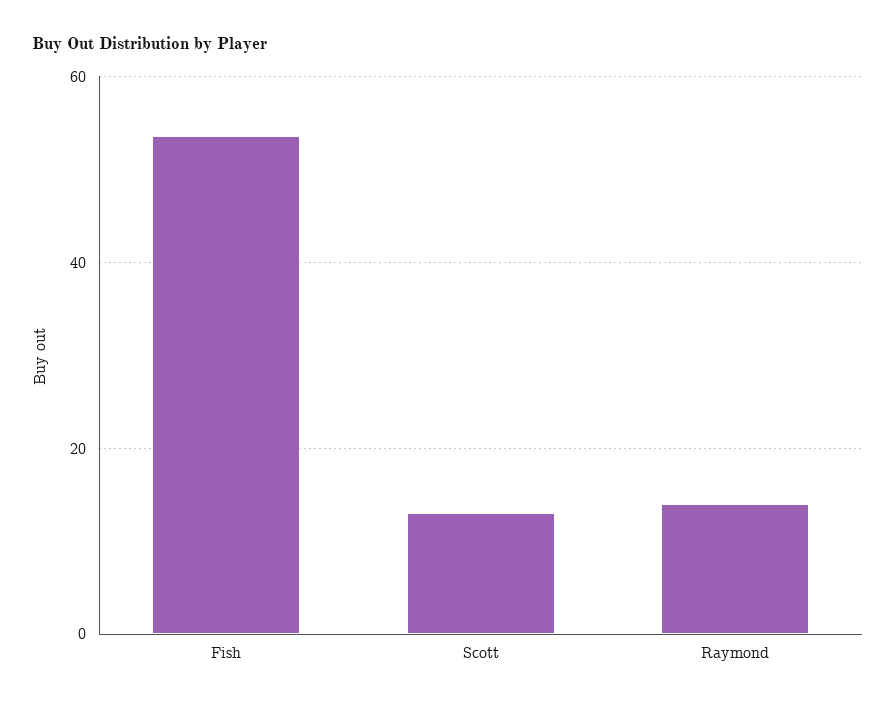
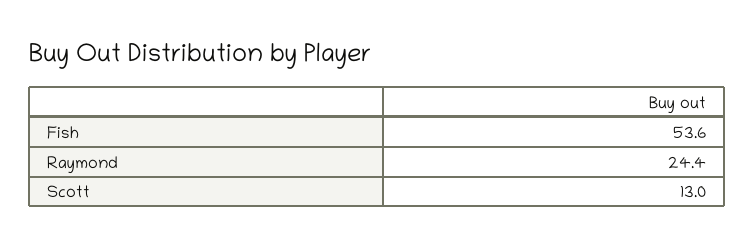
Raymond: 14 -> 24.4

